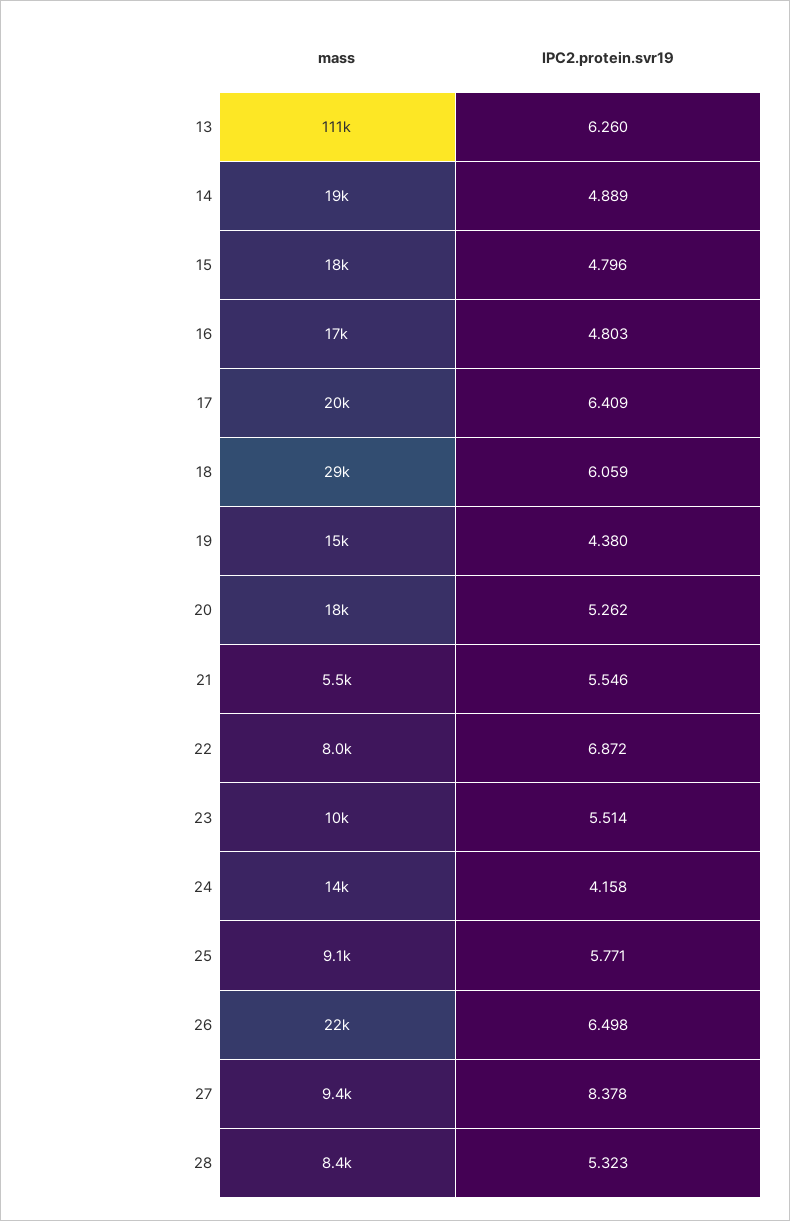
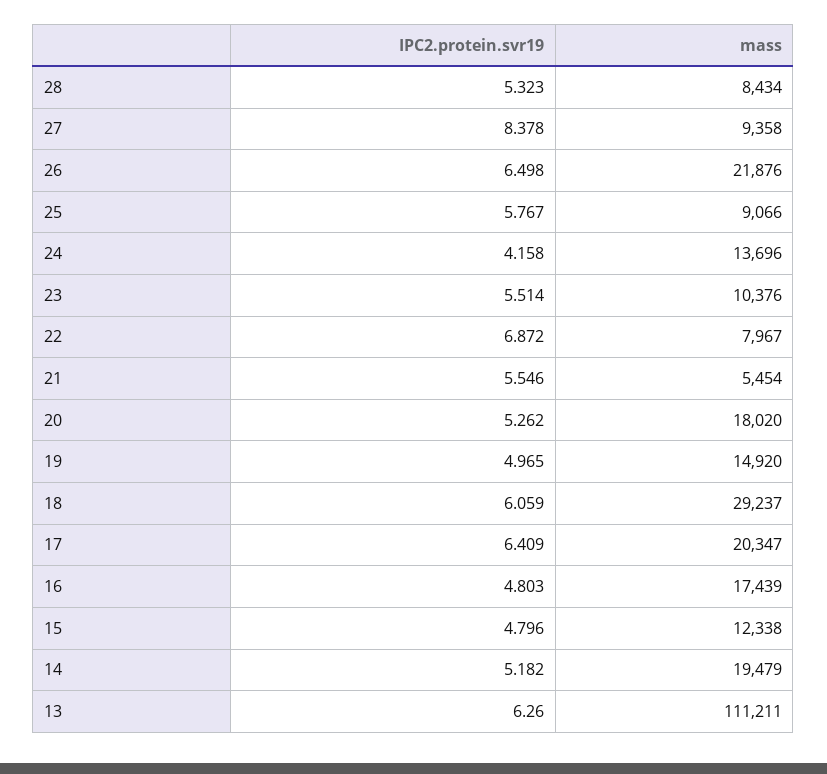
IPC2.protein.svr19, 14: 4.889 -> 5.182
mass, 15: 18000 -> 12338
IPC2.protein.svr19, 19: 4.38 -> 4.965
IPC2.protein.svr19, 25: 5.771 -> 5.767

